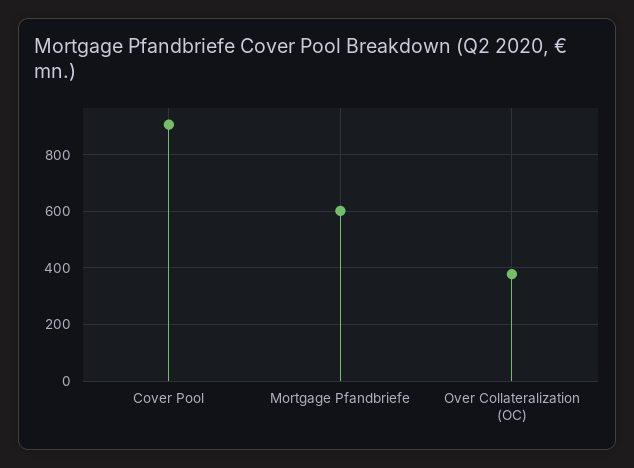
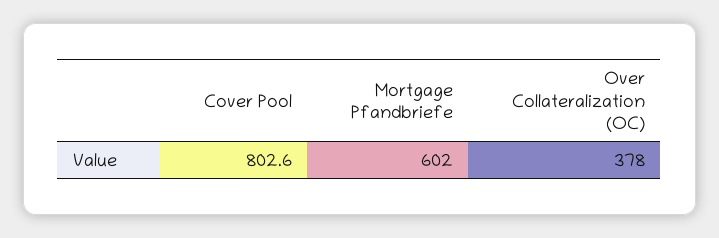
Cover Pool: 900 -> 802.6

